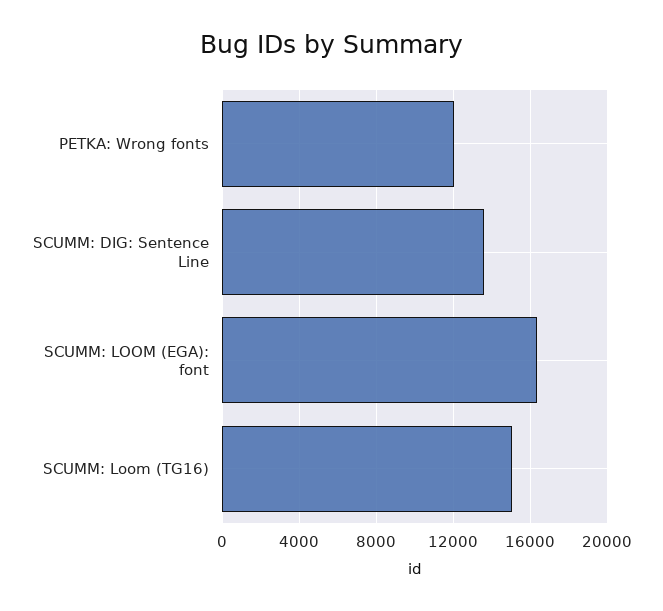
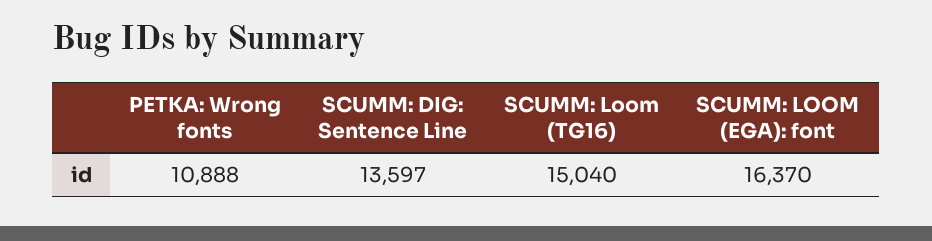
PETKA: Wrong fonts: 12000 -> 10888

